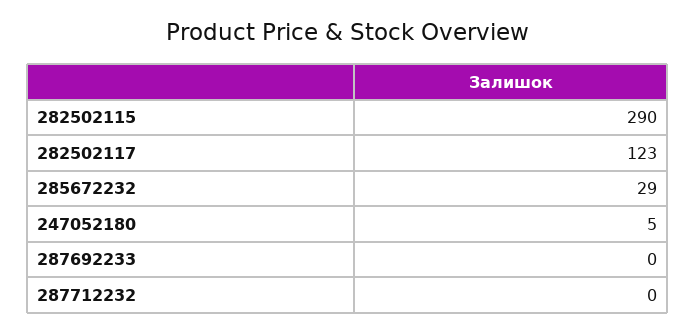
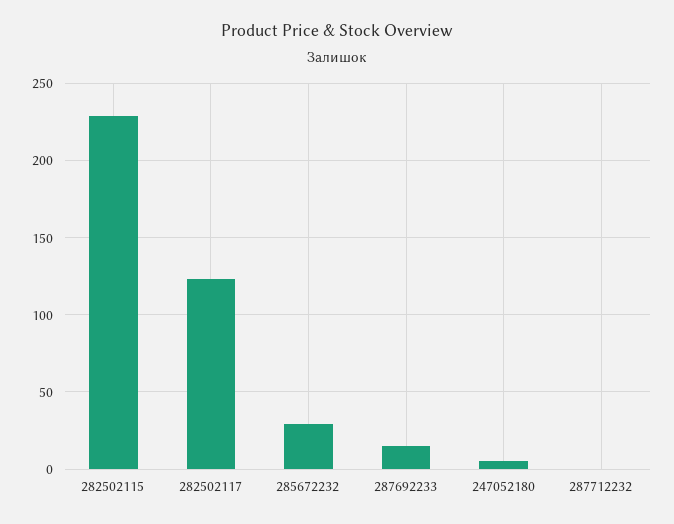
282502115: 290 -> 230
287692233: 0 -> 15

